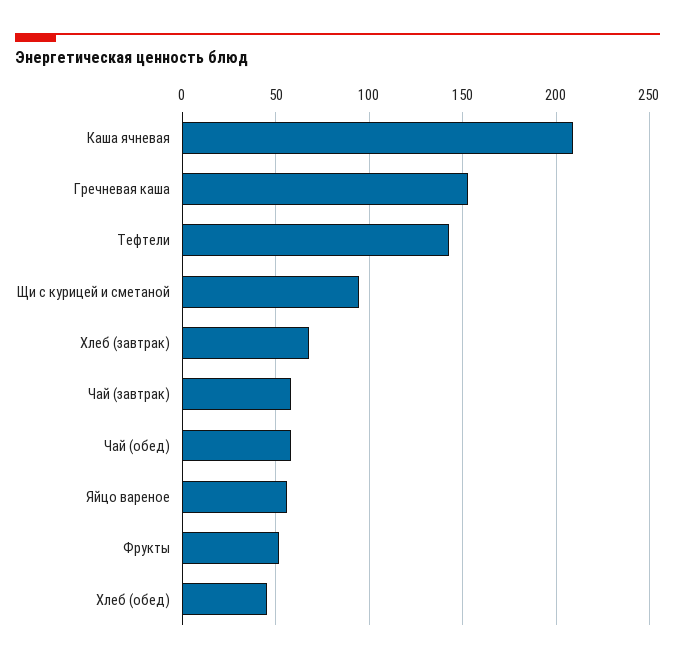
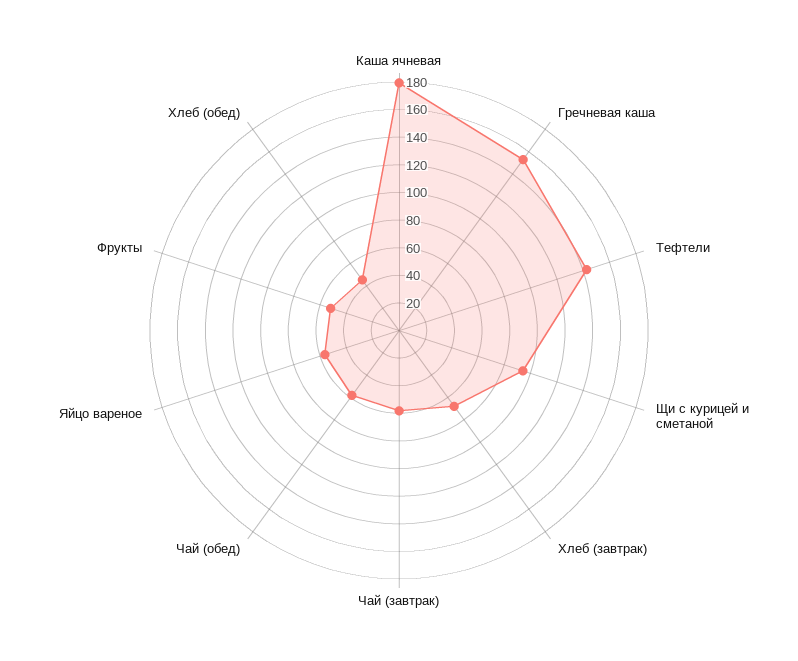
Каша ячневая: 210 -> 180

